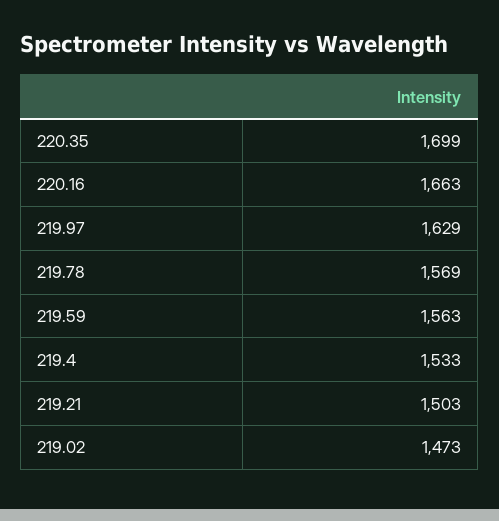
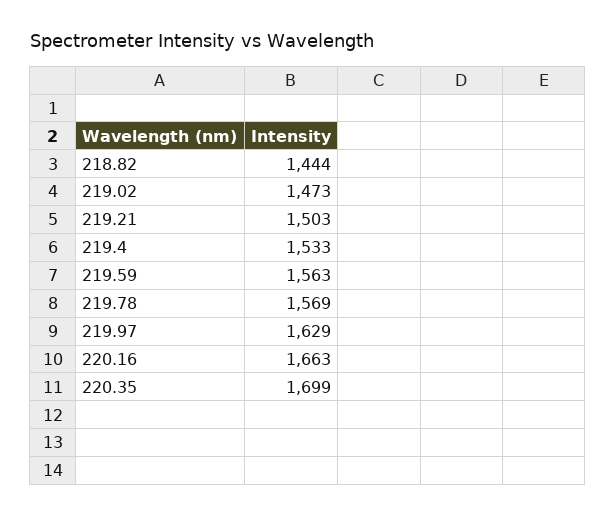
218.82: none -> 1444

